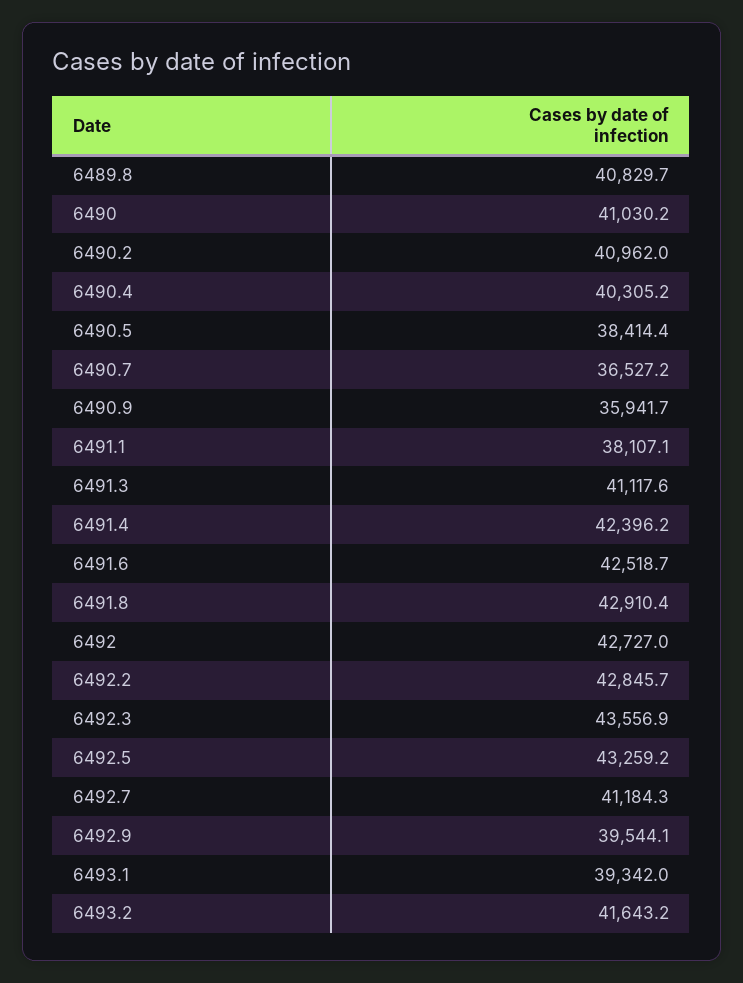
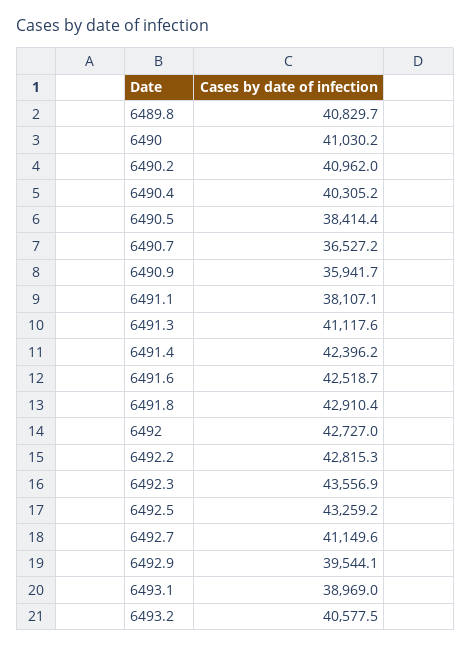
6492.2: 42845.7 -> 42815.3
6492.7: 41184.3 -> 41149.6
6493.1: 39342 -> 38969
6493.2: 41643.2 -> 40577.5

